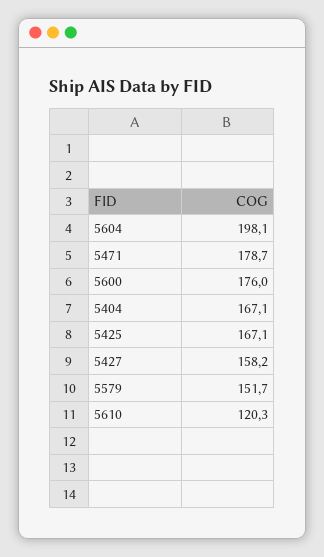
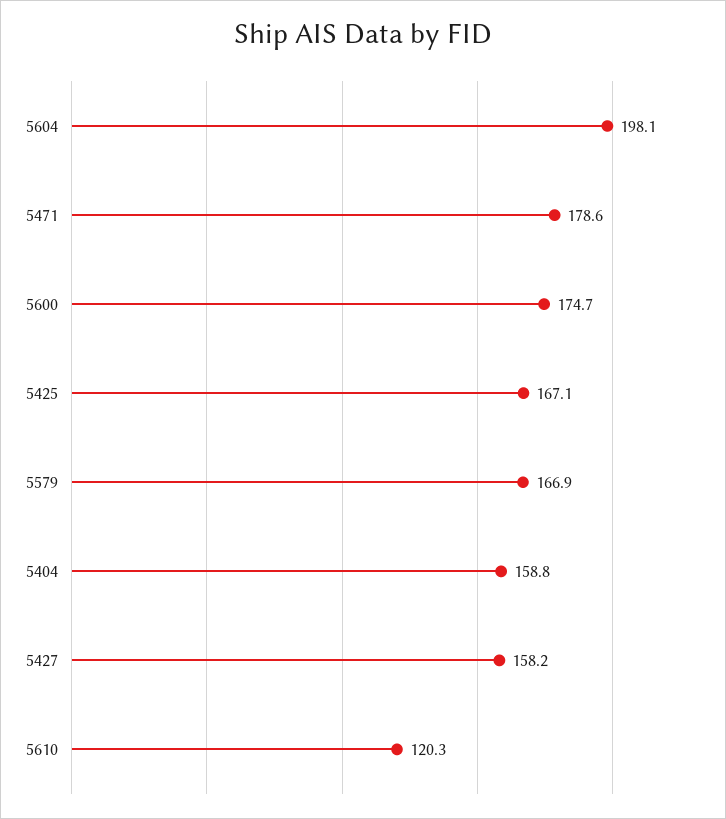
5471: 178.7 -> 178.6
5600: 176 -> 174.7
5404: 167.1 -> 158.8
5579: 151.7 -> 166.9

